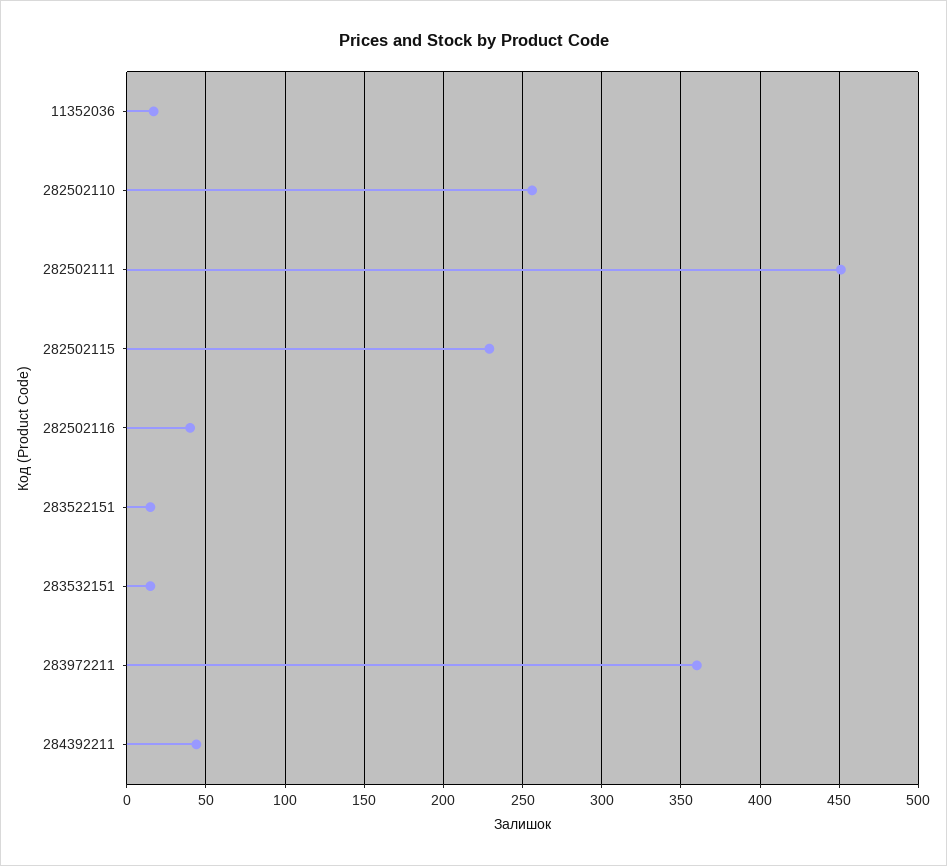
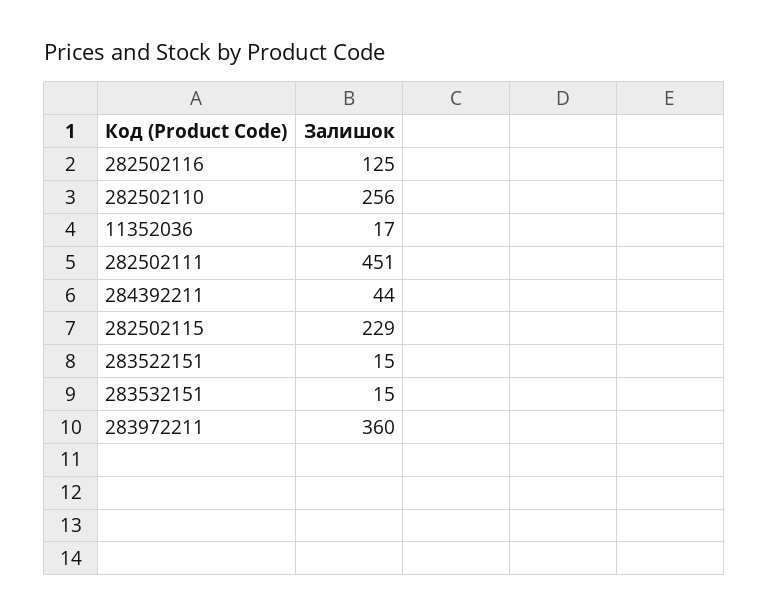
282502116: 40 -> 125

